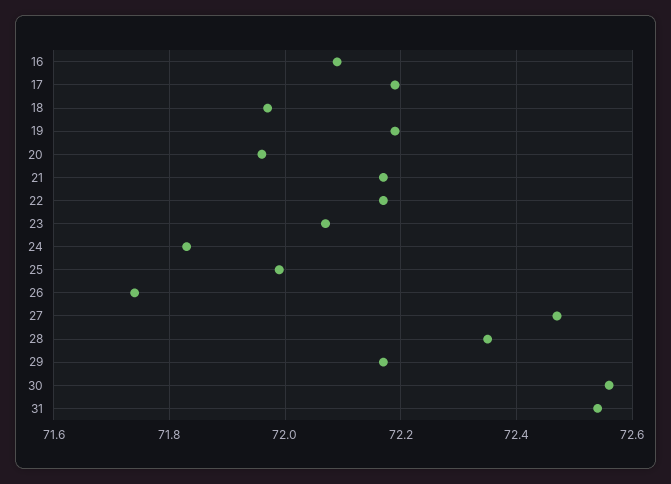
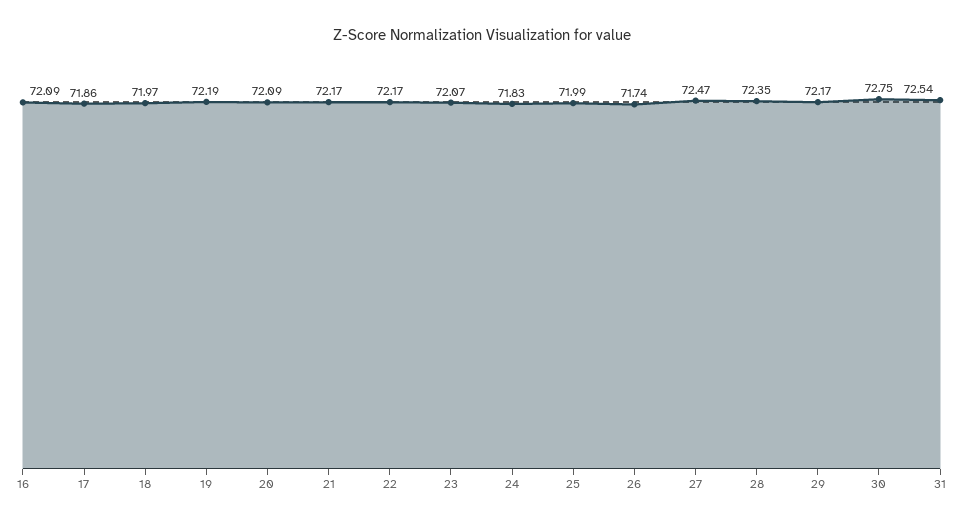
17: 72.2 -> 71.86
20: 71.95 -> 72.09
30: 72.55 -> 72.75

